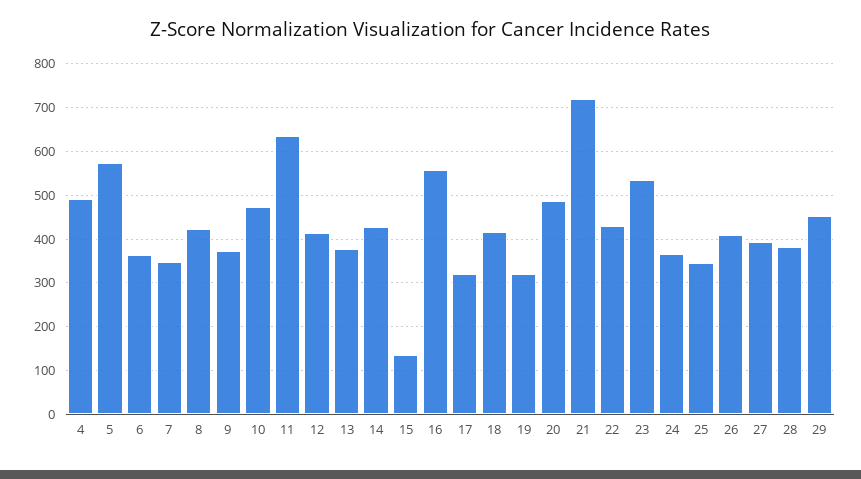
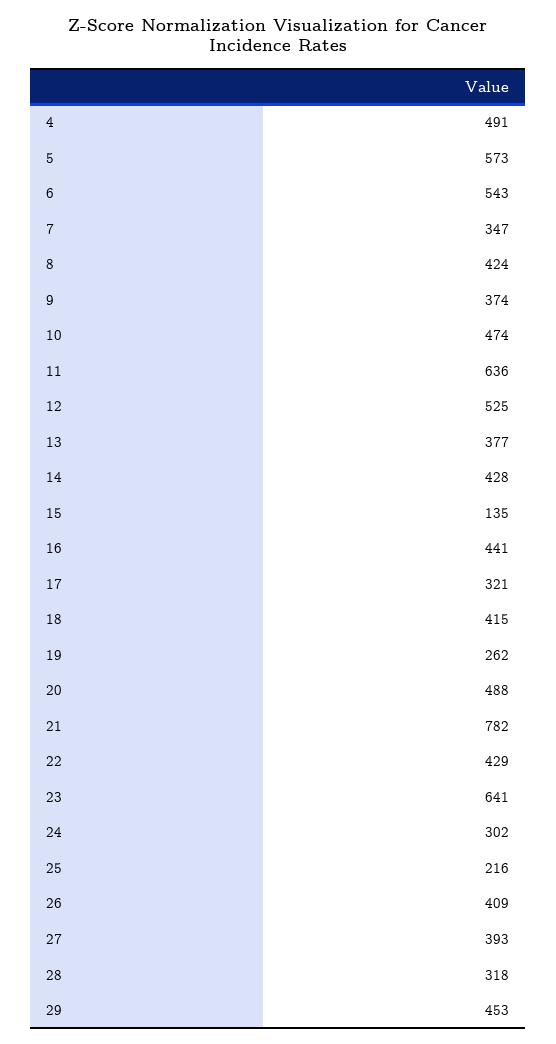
6: 360 -> 543
12: 420 -> 525
16: 560 -> 441
19: 320 -> 262
21: 720 -> 782
23: 540 -> 641
24: 360 -> 302
25: 340 -> 216
28: 380 -> 318

